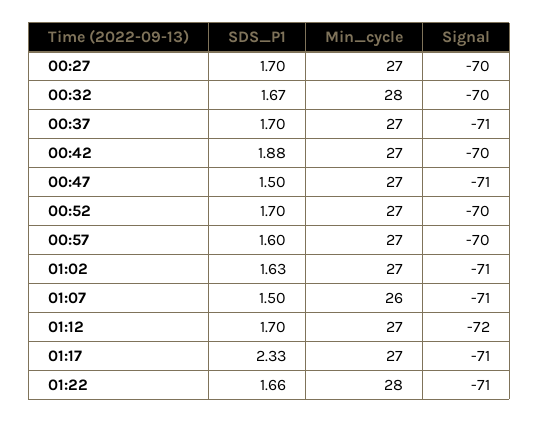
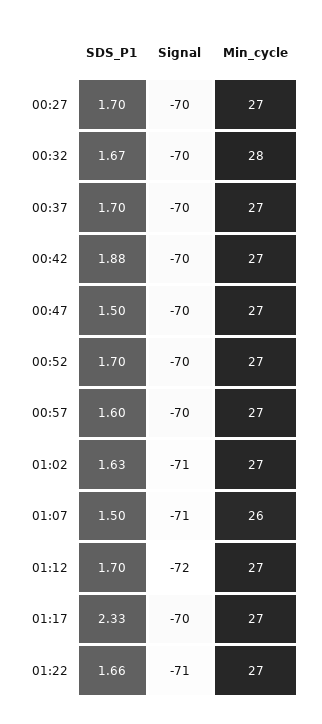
Signal, 00:37: -71 -> -70
Signal, 00:47: -71 -> -70
Signal, 01:17: -71 -> -70
Min_cycle, 01:22: 28 -> 27

